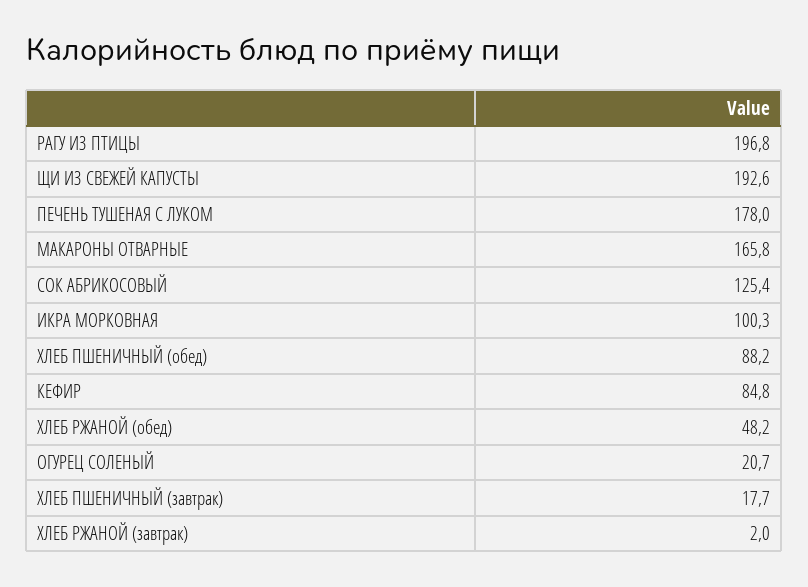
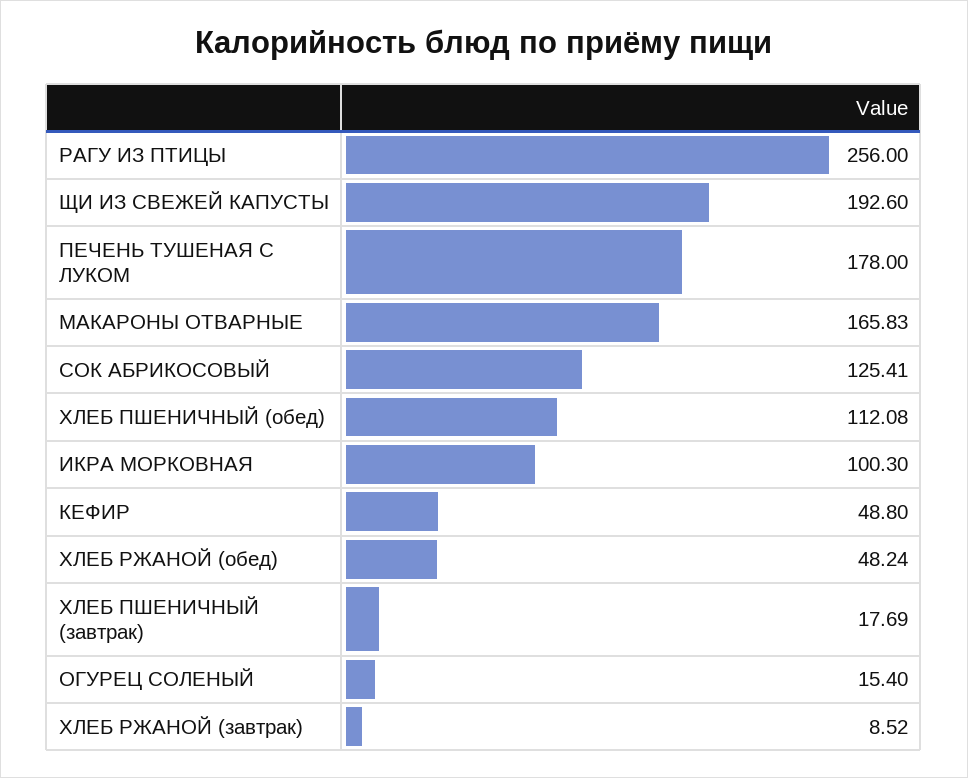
РАГУ ИЗ ПТИЦЫ: 196.8 -> 256
ХЛЕБ ПШЕНИЧНЫЙ (обед): 88.2 -> 112.08
КЕФИР: 84.8 -> 48.8
ОГУРЕЦ СОЛЕНЫЙ: 20.7 -> 15.4
ХЛЕБ РЖАНОЙ (завтрак): 2 -> 8.52

